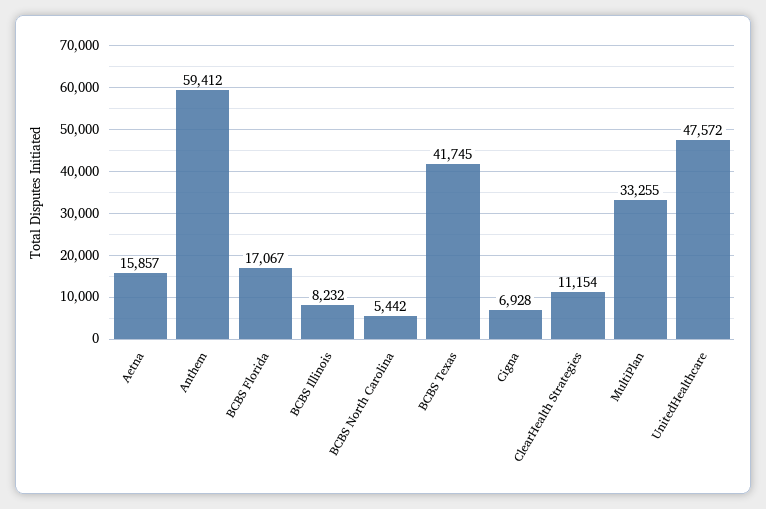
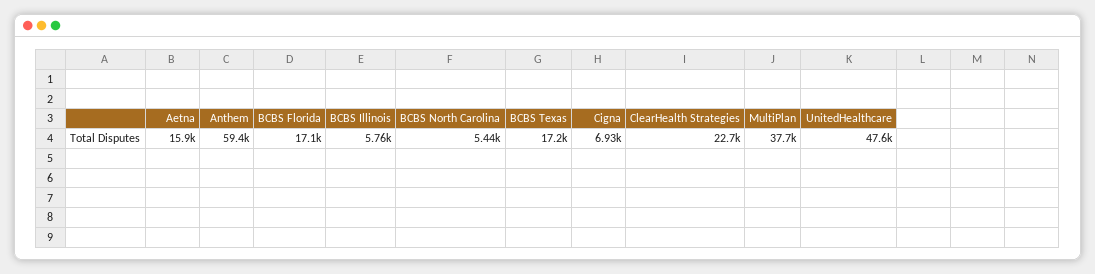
BCBS Illinois: 8232 -> 5760
BCBS Texas: 41745 -> 17200
ClearHealth Strategies: 11154 -> 22700
MultiPlan: 33255 -> 37700

